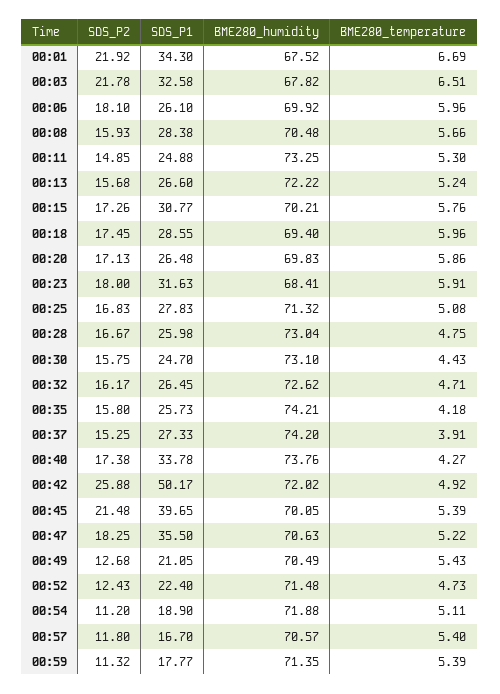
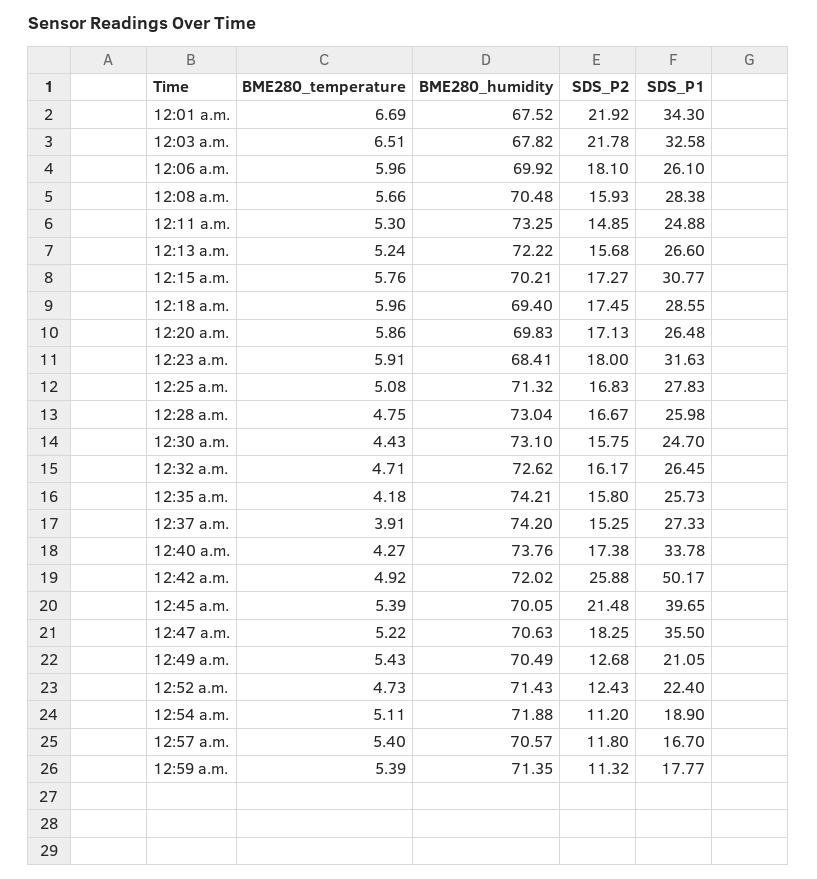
SDS_P2, 00:15: 17.26 -> 17.27
BME280_humidity, 00:52: 71.48 -> 71.43

